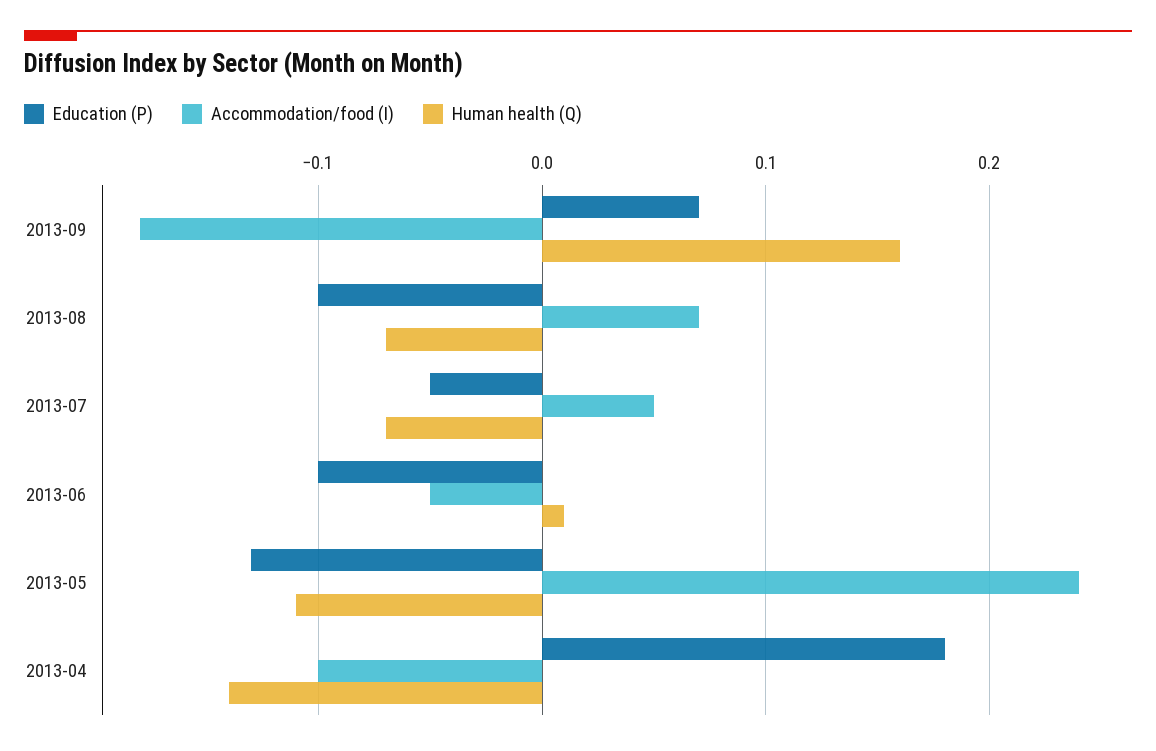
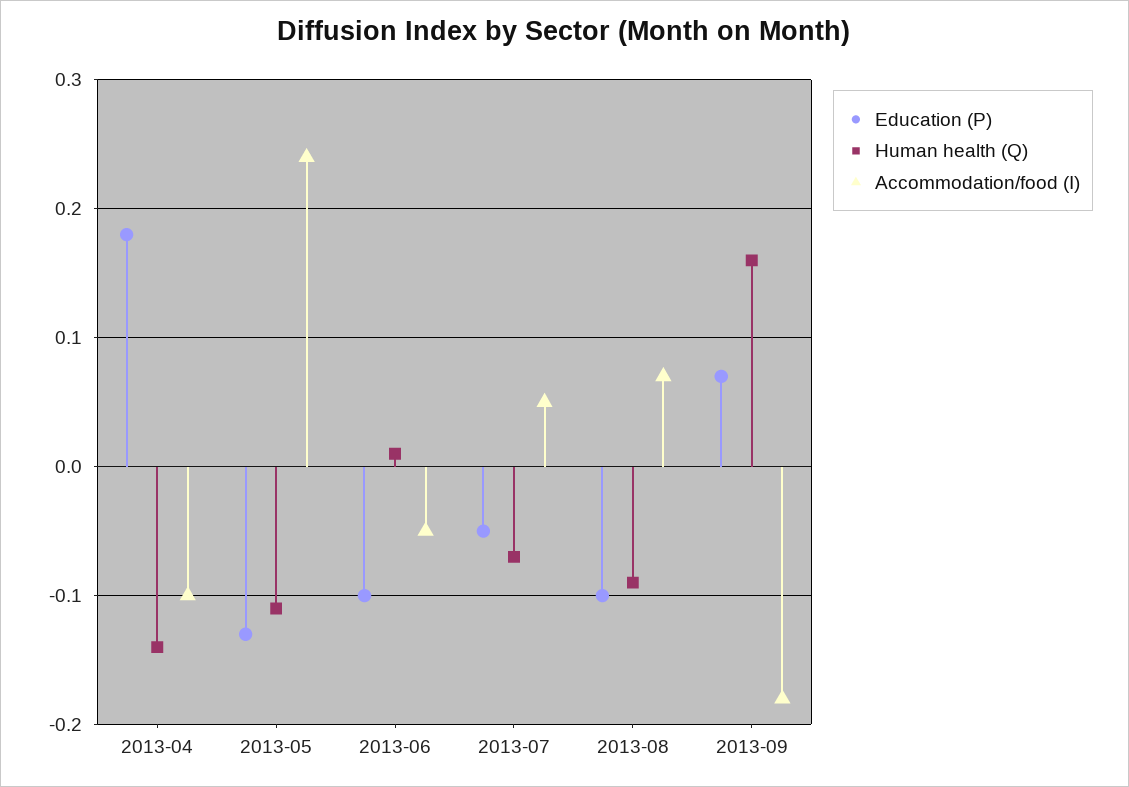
Human health (Q), 2013-08: -0.07 -> -0.09

